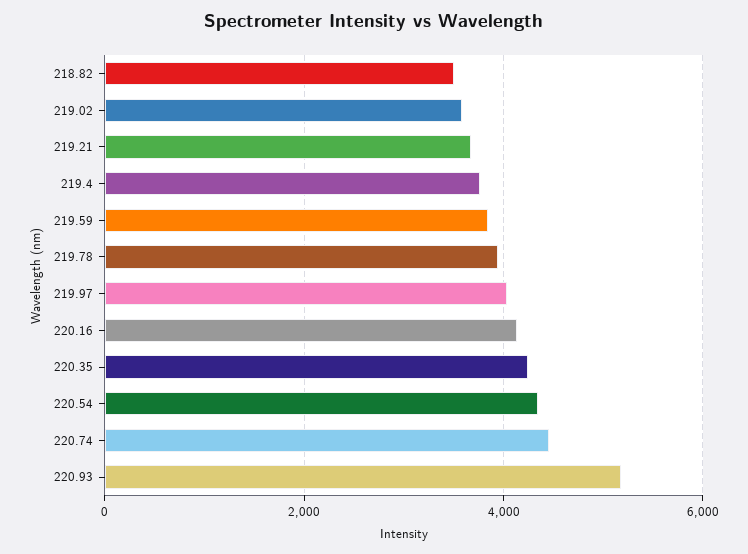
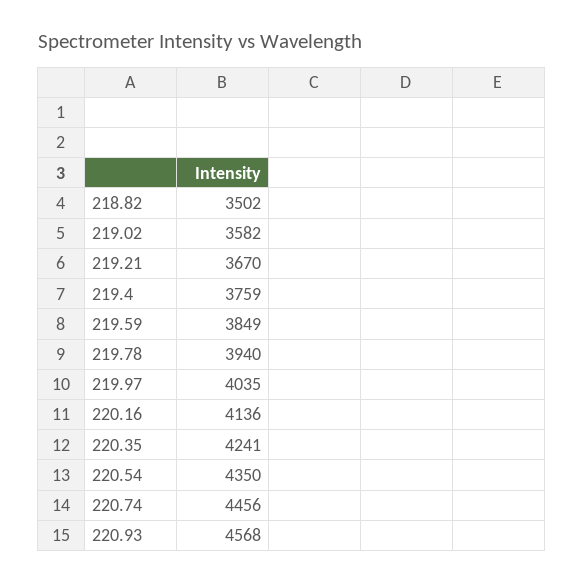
220.93: 5200 -> 4568

